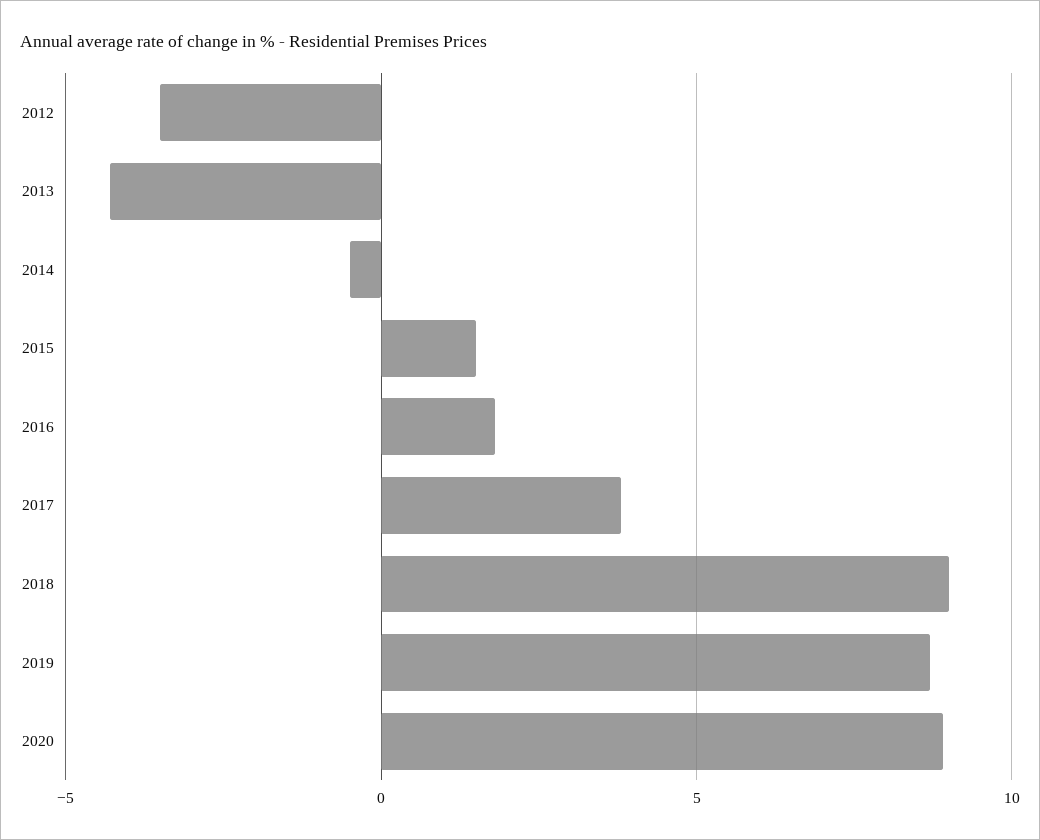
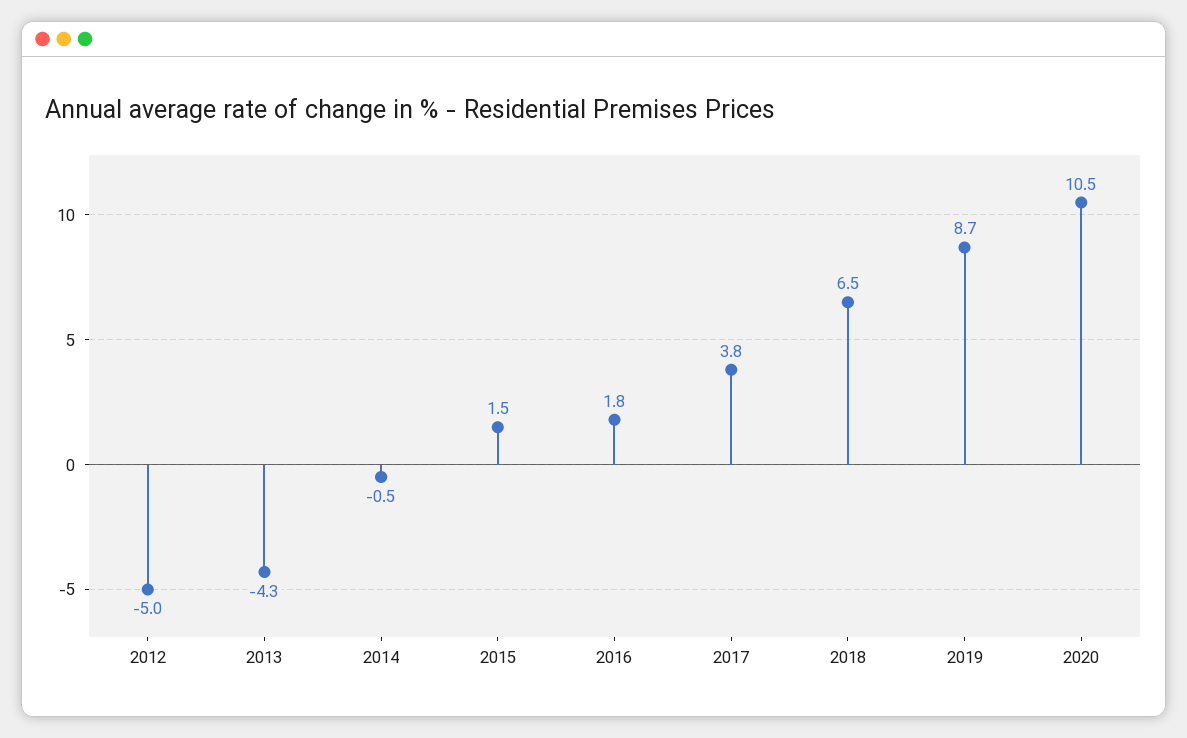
2012: -3.5 -> -5
2018: 9 -> 6.5
2020: 9 -> 10.5

